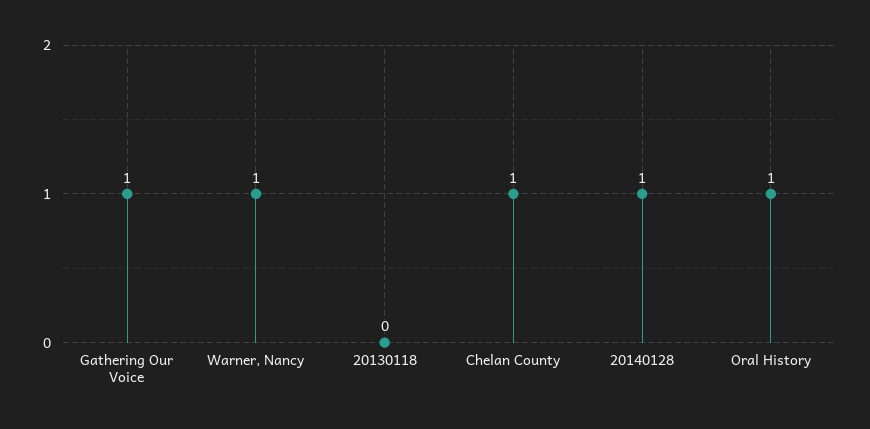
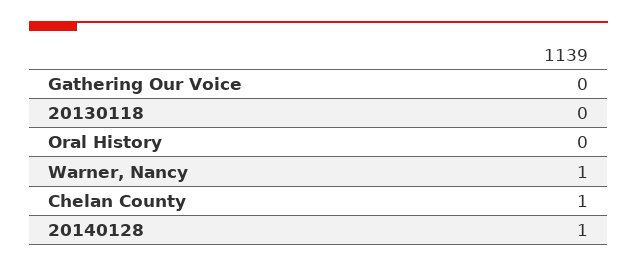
Gathering Our Voice: 1 -> 0
Oral History: 1 -> 0

